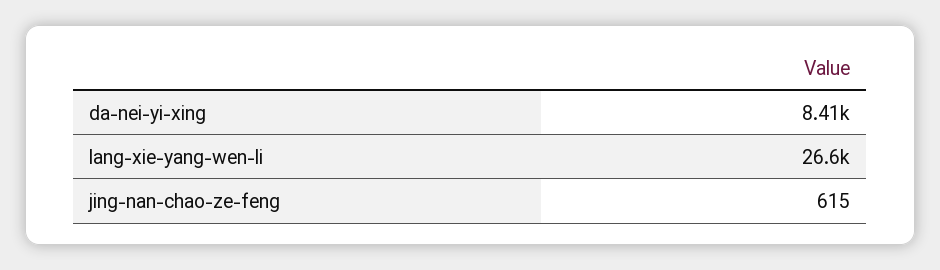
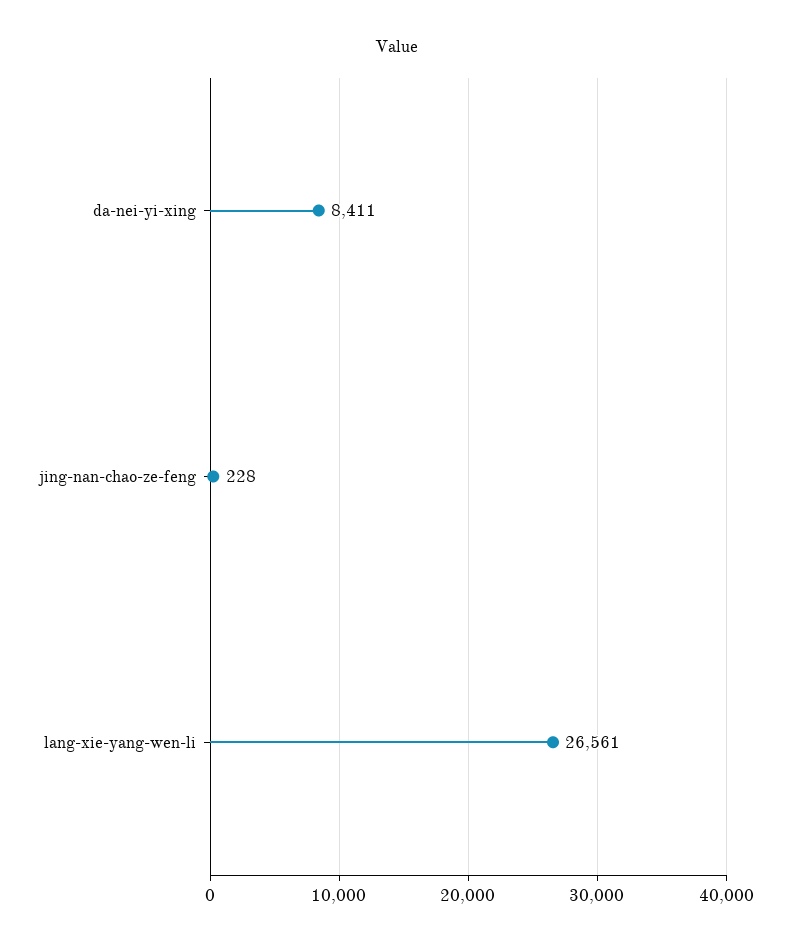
jing-nan-chao-ze-feng: 615 -> 228

